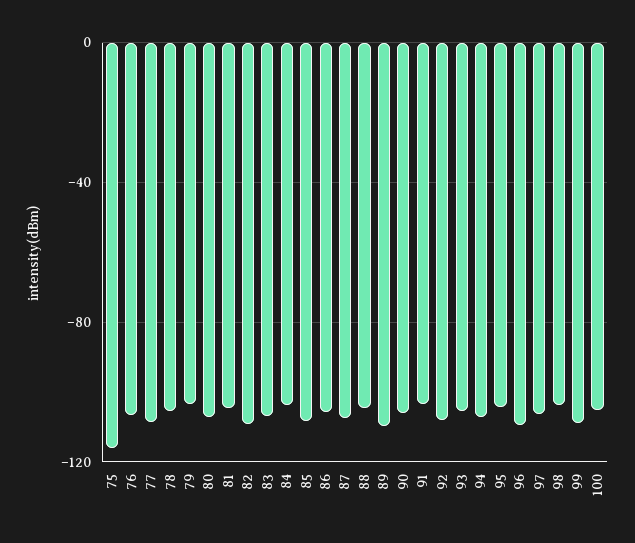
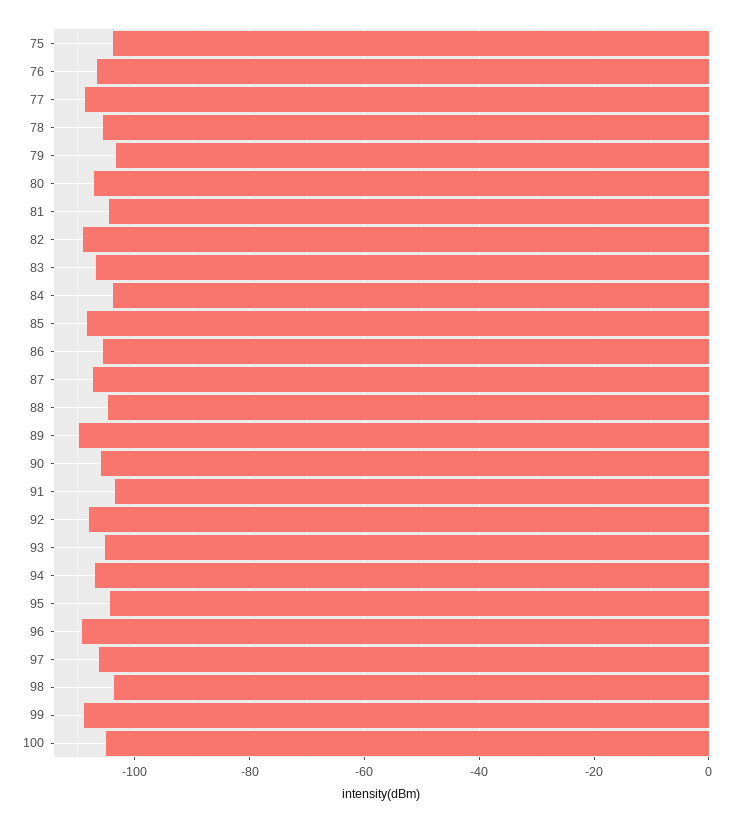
75: -115 -> -104

